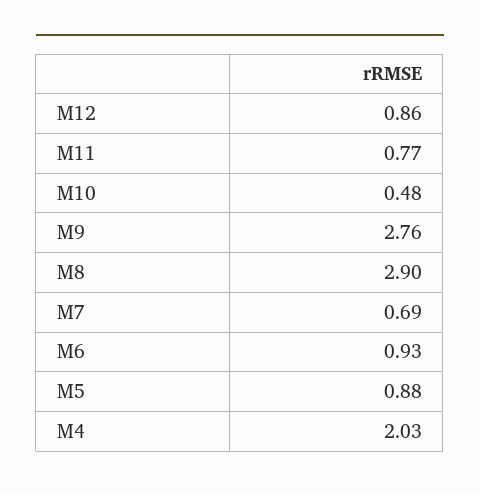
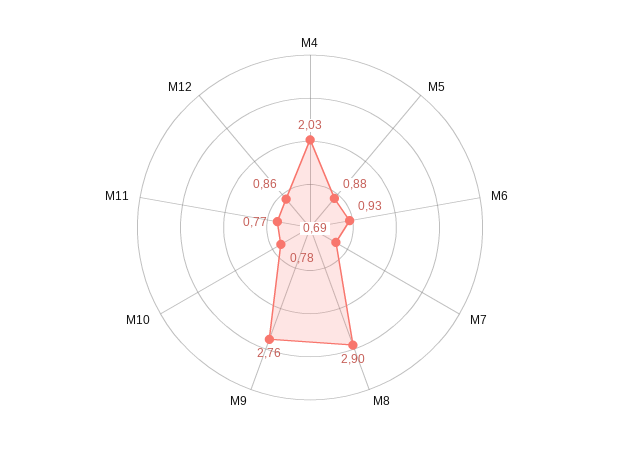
M10: 0.48 -> 0.78

